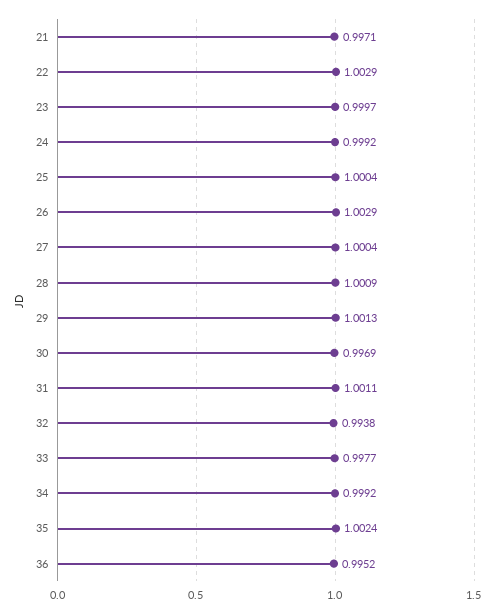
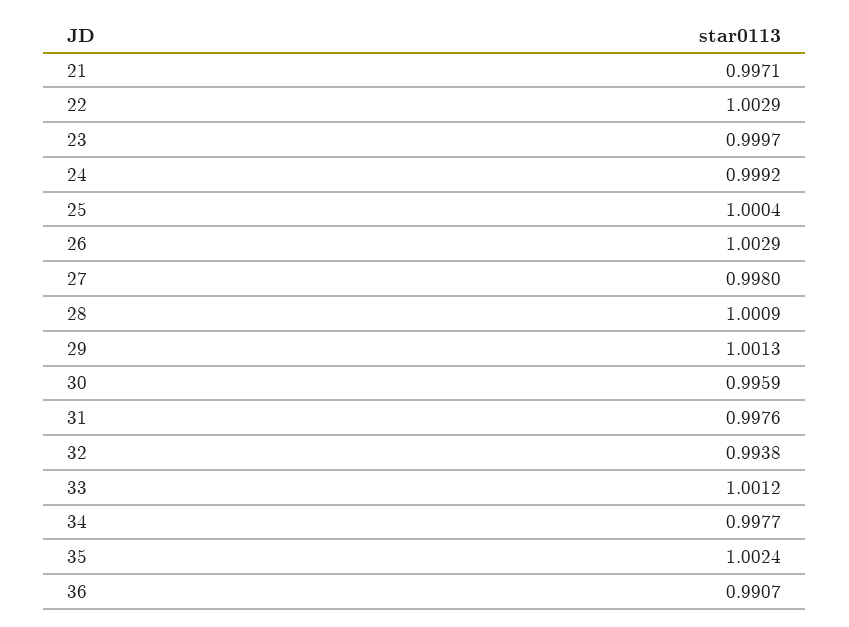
27: 1.0004 -> 0.998
30: 0.9969 -> 0.9959
31: 1.0011 -> 0.9976
33: 0.9977 -> 1.0012
34: 0.9992 -> 0.9977
36: 0.9952 -> 0.9907

